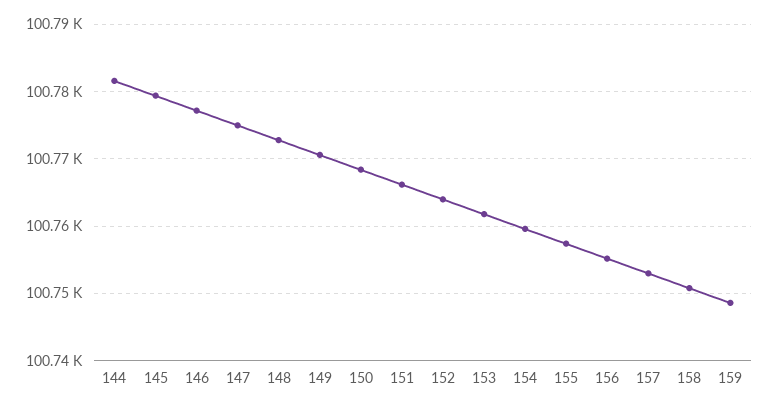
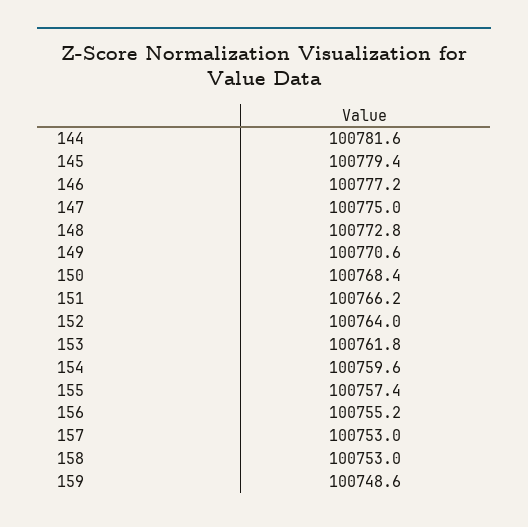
158: 100751 -> 100753

